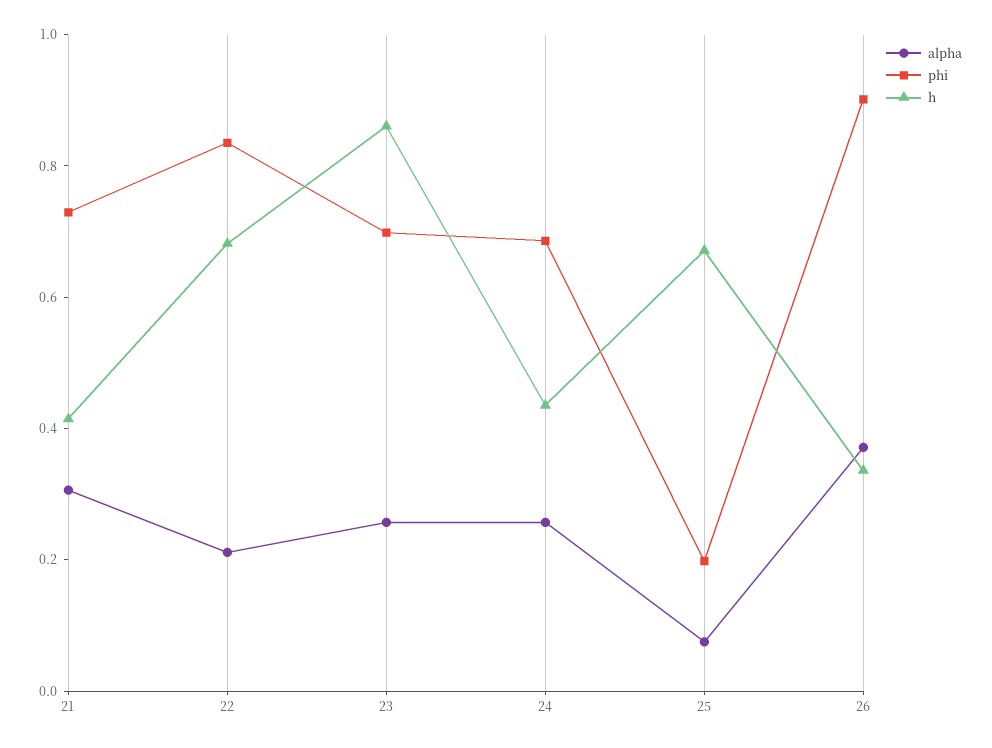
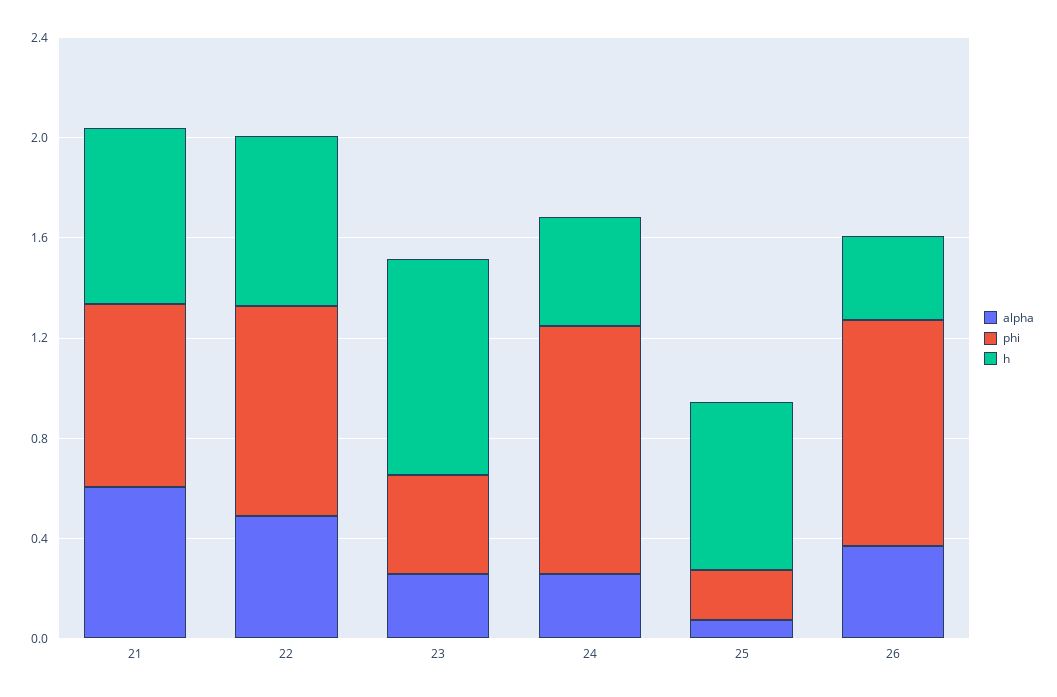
alpha, 21: 0.3 -> 0.6
h, 21: 0.4 -> 0.7
alpha, 22: 0.2 -> 0.5
phi, 23: 0.7 -> 0.4
phi, 24: 0.7 -> 1

